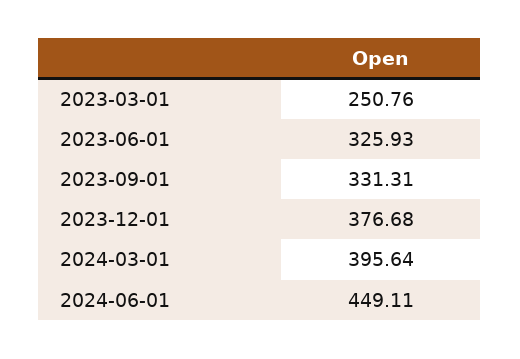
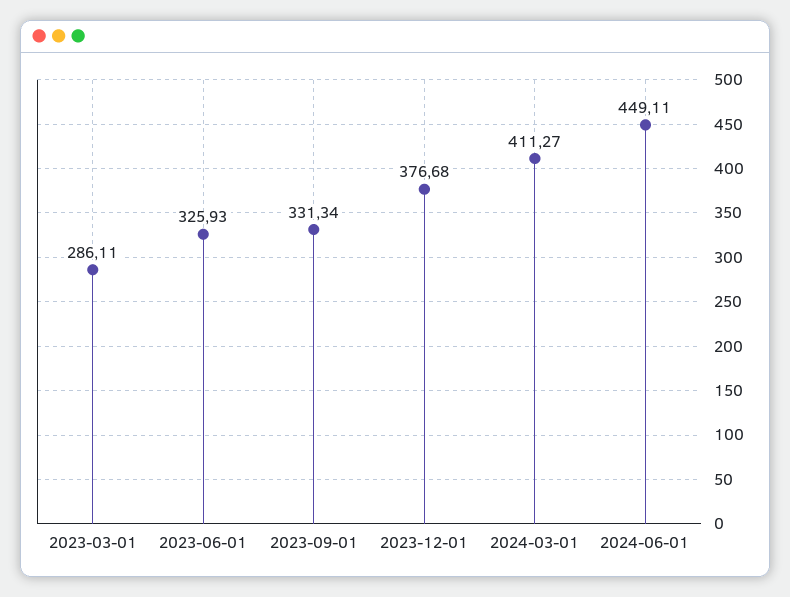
2023-03-01: 250.76 -> 286.11
2023-09-01: 331.31 -> 331.34
2024-03-01: 395.64 -> 411.27

